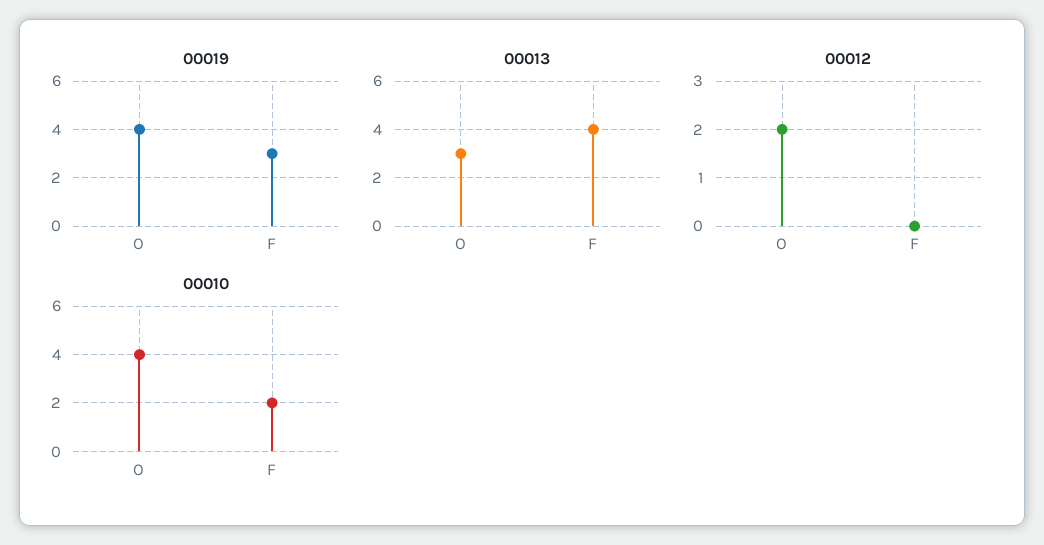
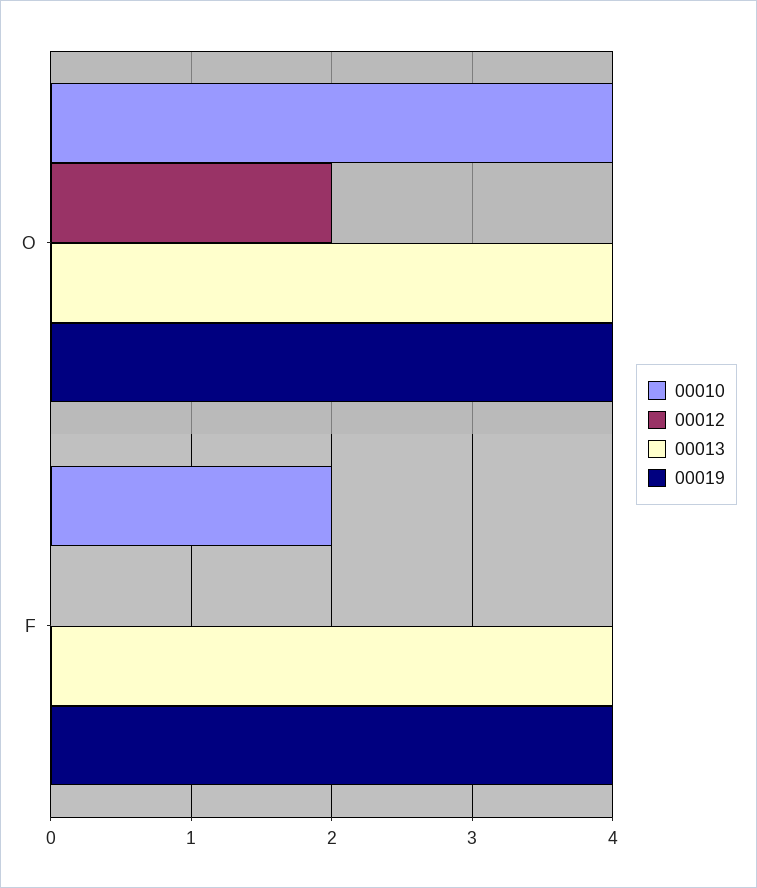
00019, F: 3 -> 4
00013, O: 3 -> 4

